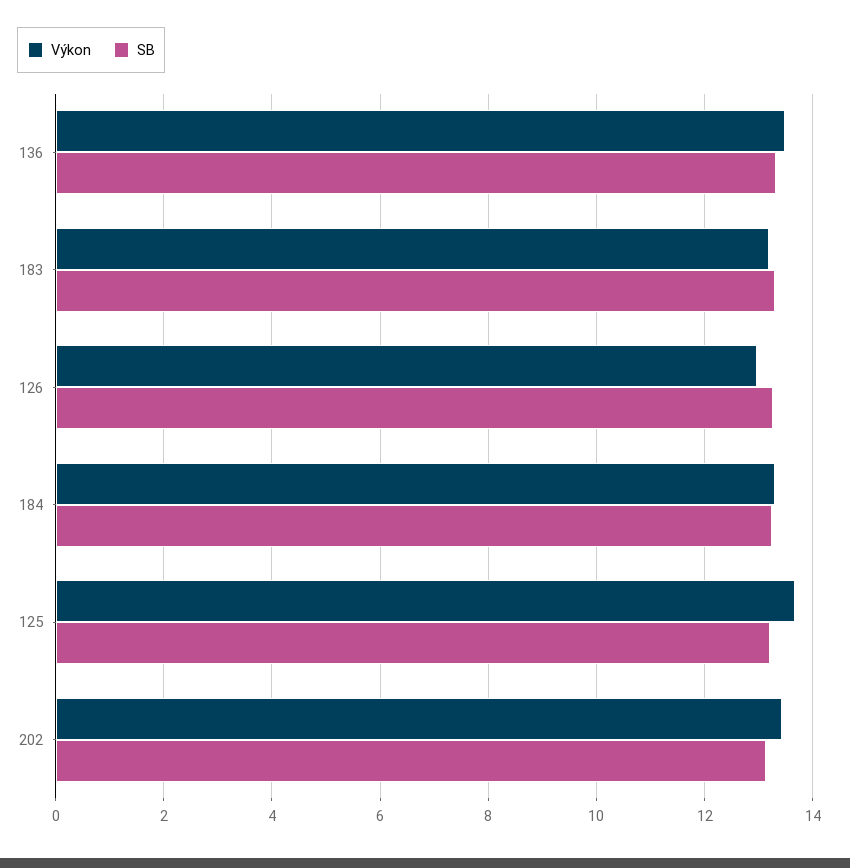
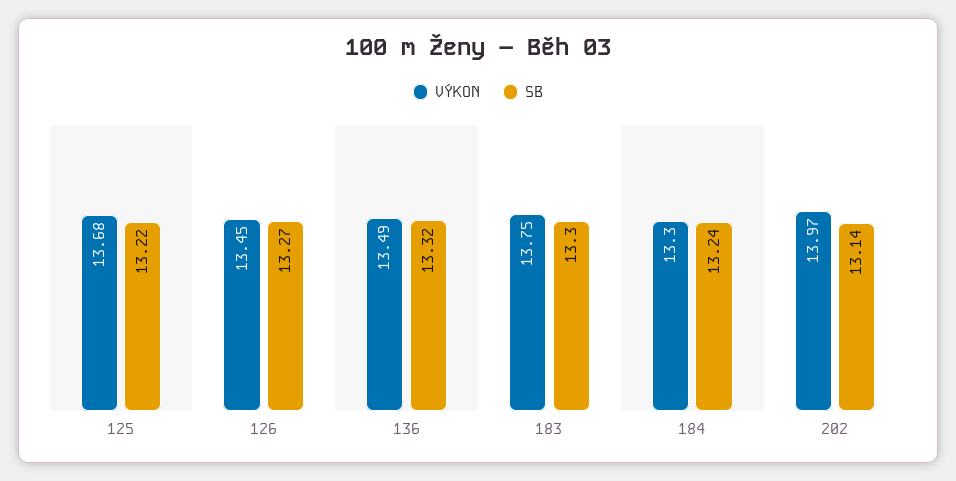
Výkon, 183: 13.2 -> 13.75
Výkon, 126: 13 -> 13.45
Výkon, 202: 13.4 -> 13.97

